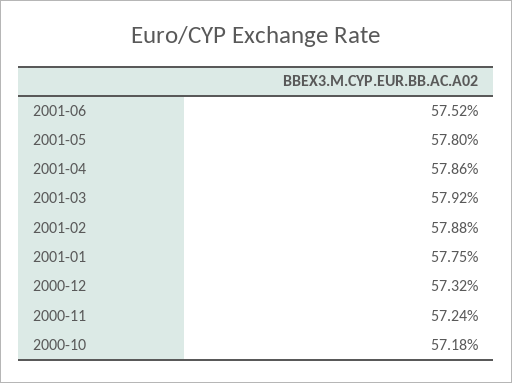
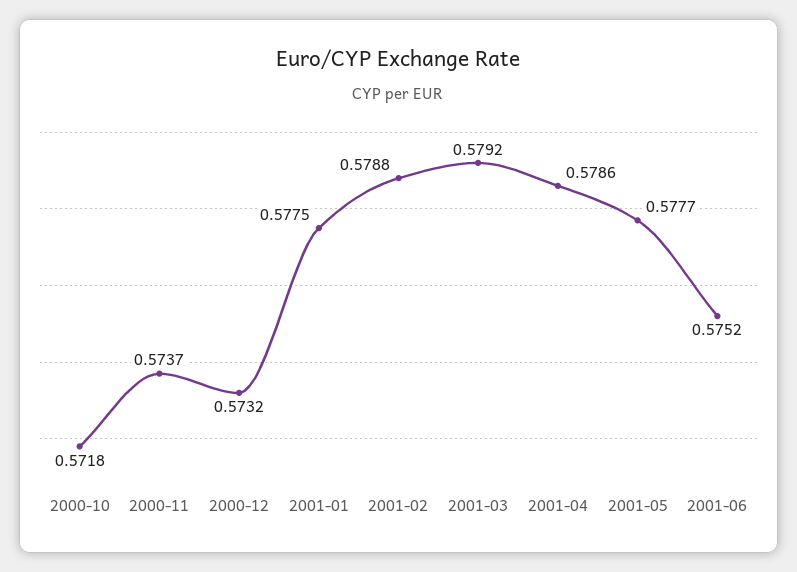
2001-05: 0.578 -> 0.5777
2000-11: 0.5724 -> 0.5737

